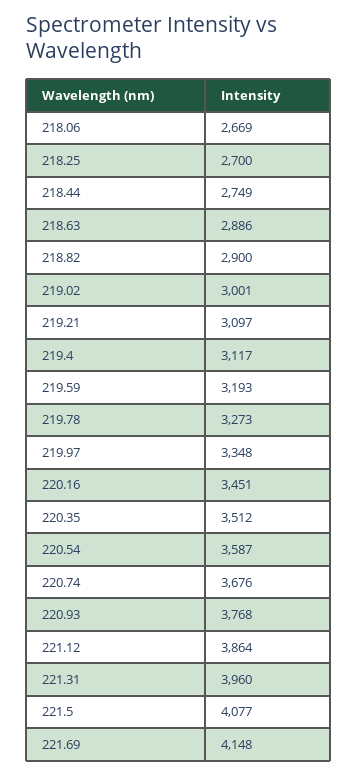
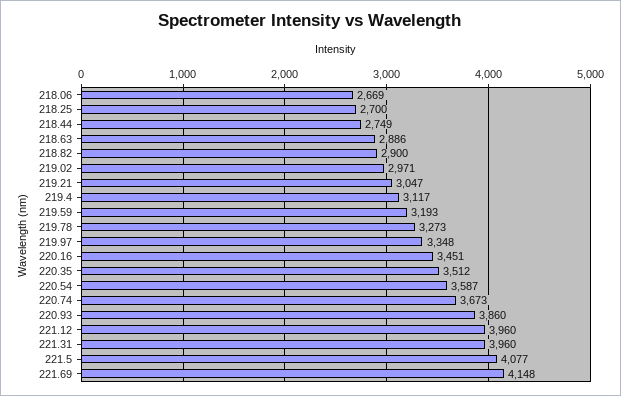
219.02: 3001 -> 2971
219.21: 3097 -> 3047
220.74: 3676 -> 3673
220.93: 3768 -> 3860
221.12: 3864 -> 3960

